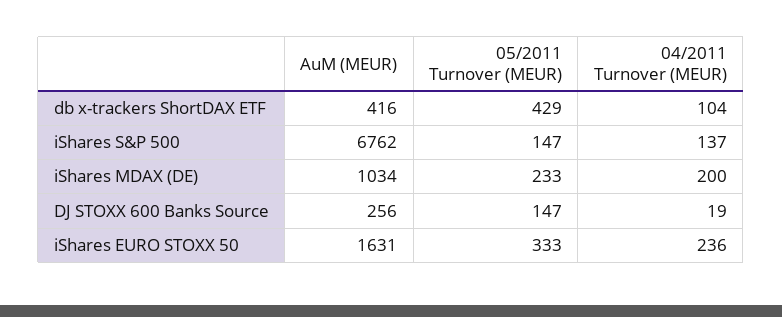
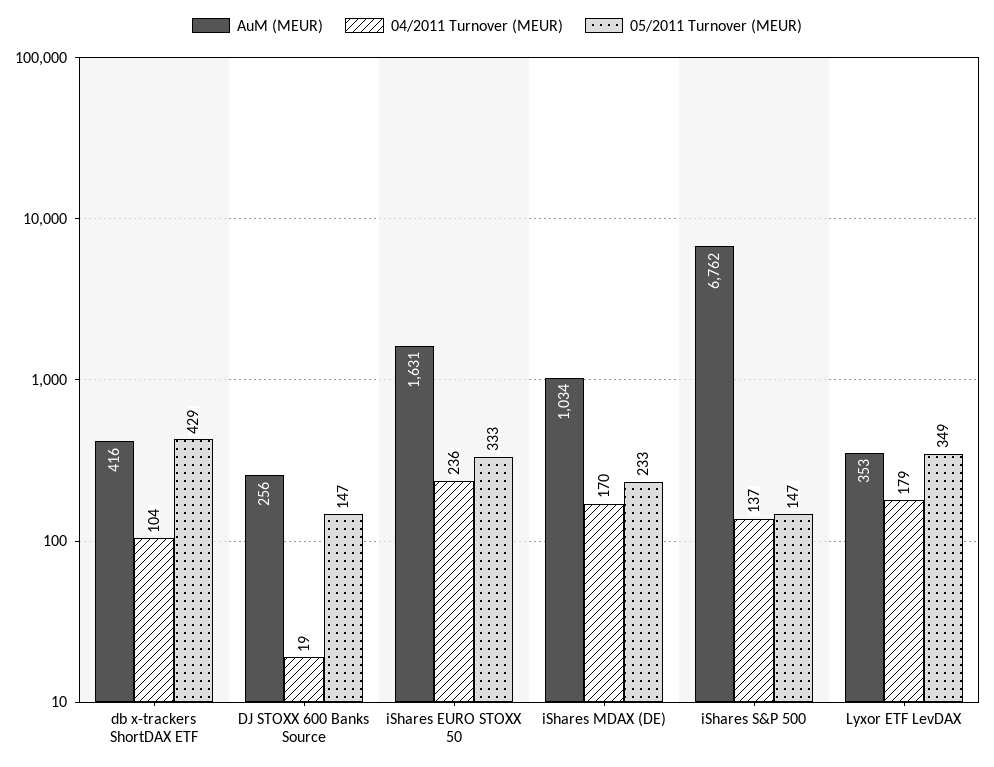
04/2011 Turnover (MEUR), iShares MDAX (DE): 200 -> 170
AuM (MEUR), Lyxor ETF LevDAX: none -> 353
04/2011 Turnover (MEUR), Lyxor ETF LevDAX: none -> 179
05/2011 Turnover (MEUR), Lyxor ETF LevDAX: none -> 349

